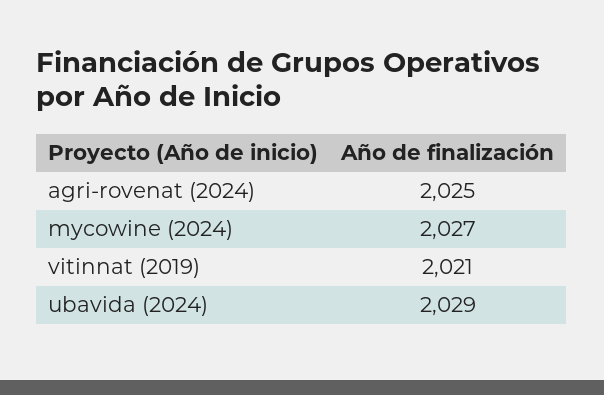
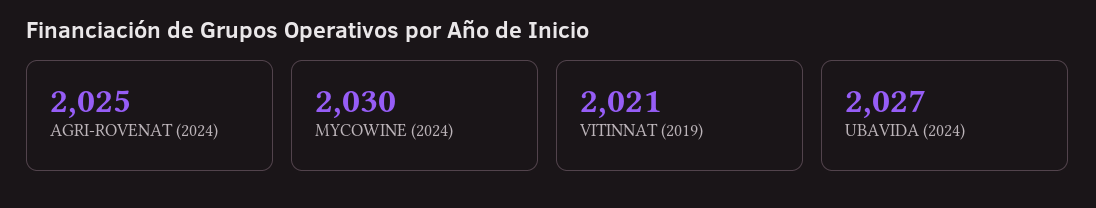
mycowine (2024): 2027 -> 2030
ubavida (2024): 2029 -> 2027

